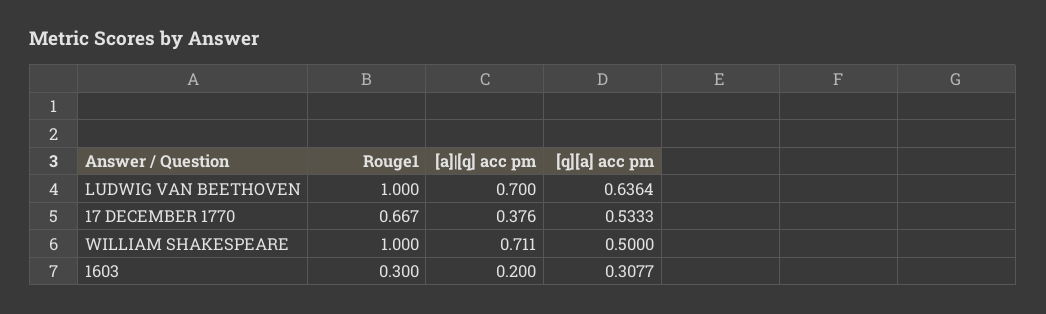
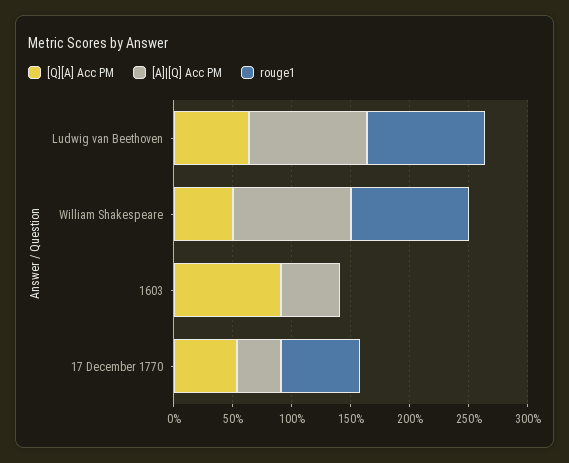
[a]|[q] acc pm, LUDWIG VAN BEETHOVEN: 0.7 -> 1
[a]|[q] acc pm, WILLIAM SHAKESPEARE: 0.711 -> 1
Rouge1, 1603: 0.3 -> 0
[a]|[q] acc pm, 1603: 0.2 -> 0.5
[q][a] acc pm, 1603: 0.3077 -> 0.9

